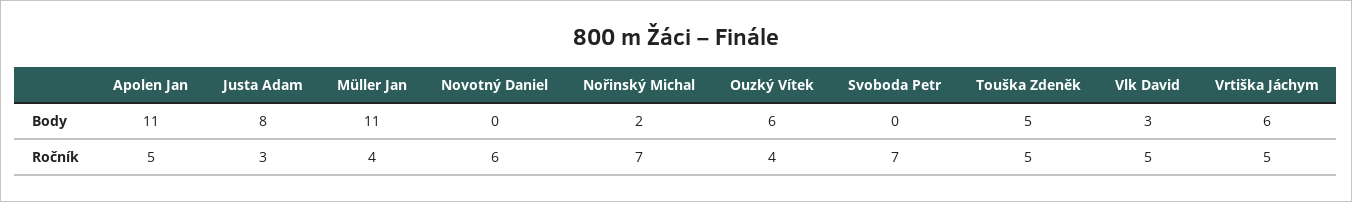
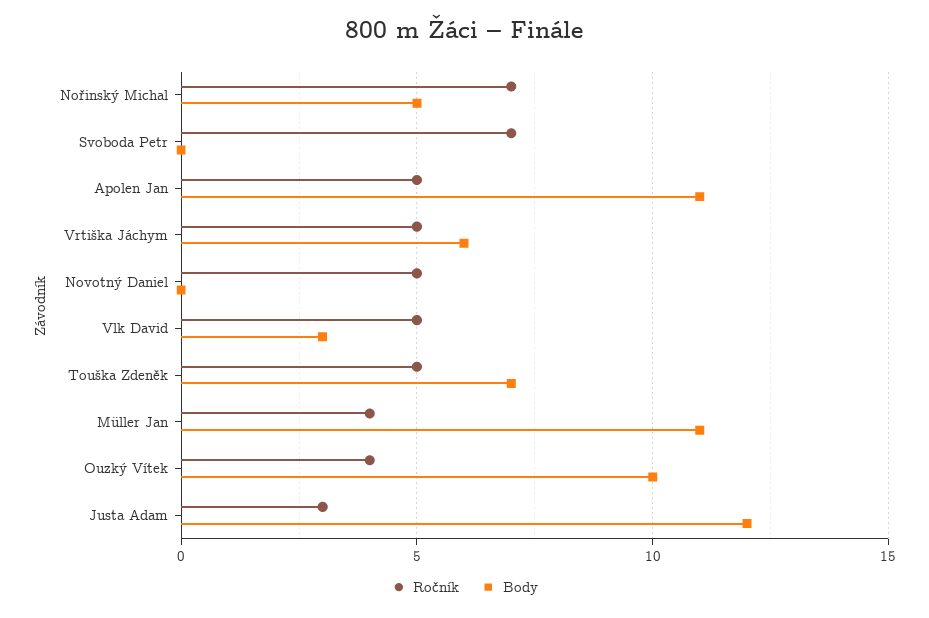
Body, Justa Adam: 8 -> 12
Body, Nořinský Michal: 2 -> 5
Body, Ouzký Vítek: 6 -> 10
Body, Touška Zdeněk: 5 -> 7
Ročník, Novotný Daniel: 6 -> 5

